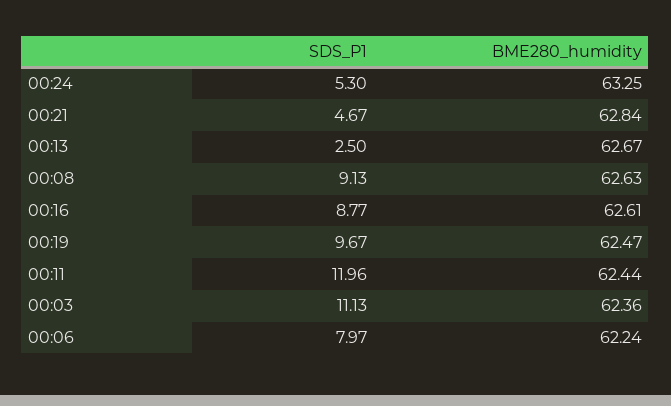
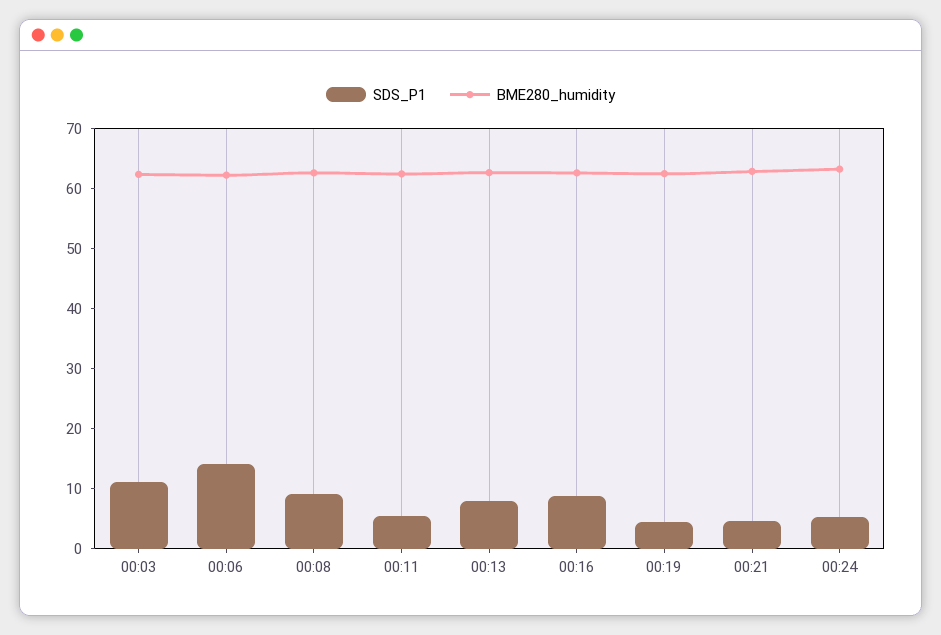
SDS_P1, 00:13: 2.5 -> 8
SDS_P1, 00:19: 9.67 -> 4
SDS_P1, 00:11: 11.96 -> 6
SDS_P1, 00:06: 7.97 -> 14

